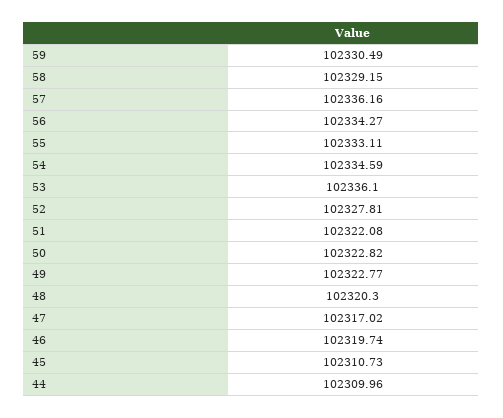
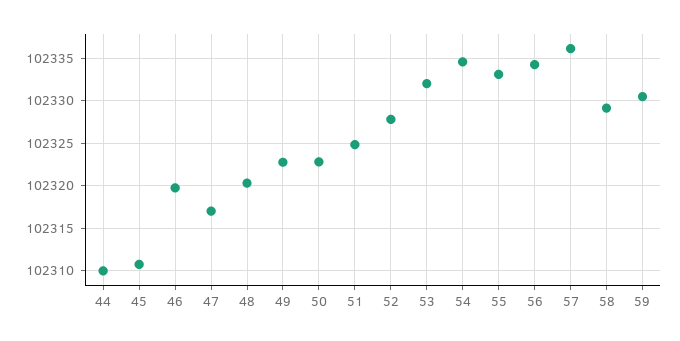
53: 102336.1 -> 102332
51: 102322.08 -> 102325

